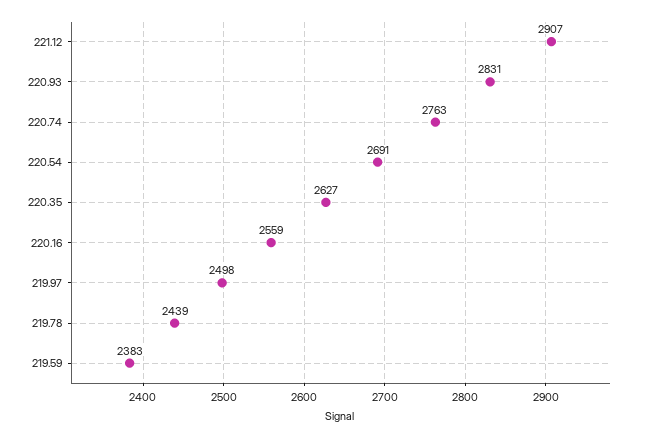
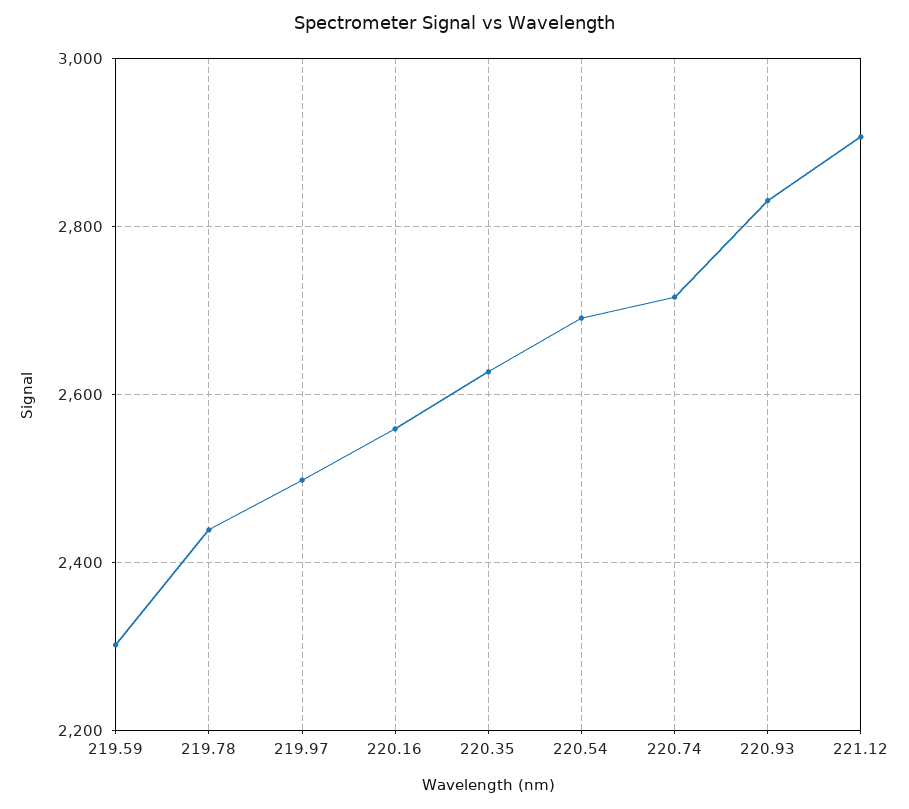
220.74: 2763 -> 2720
219.59: 2383 -> 2300

